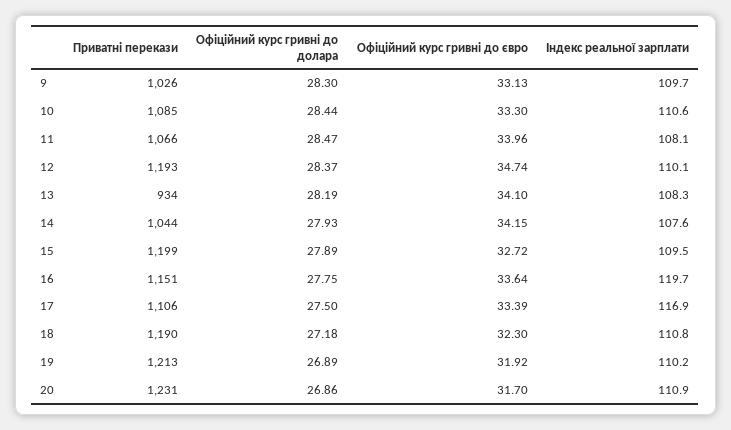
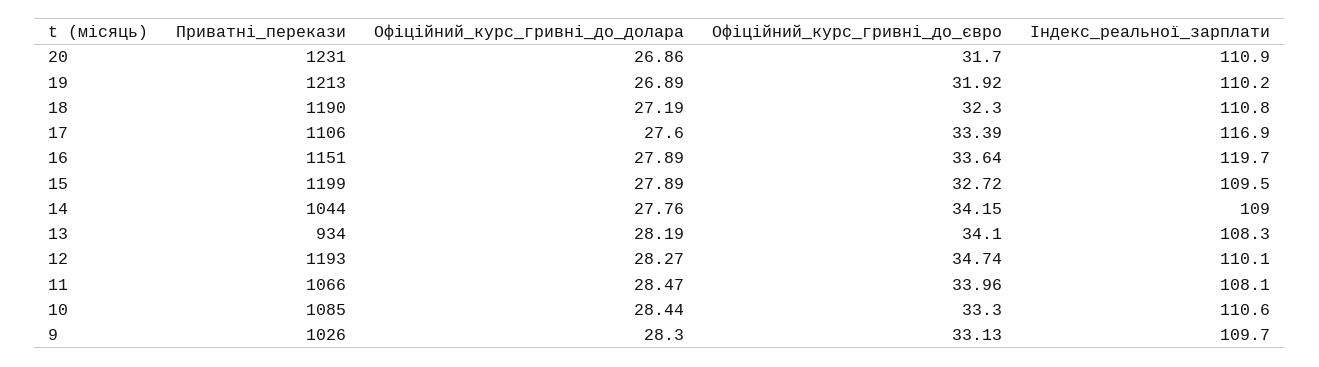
Офіційний курс гривні до долара, 12: 28.37 -> 28.27
Офіційний курс гривні до долара, 14: 27.93 -> 27.76
Індекс реальної зарплати, 14: 107.6 -> 109
Офіційний курс гривні до долара, 16: 27.75 -> 27.89
Офіційний курс гривні до долара, 17: 27.5 -> 27.6
Офіційний курс гривні до долара, 18: 27.18 -> 27.19

